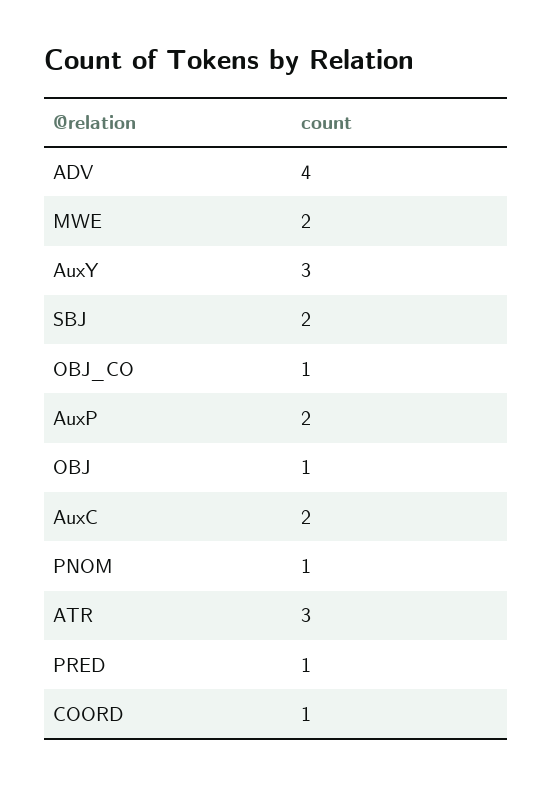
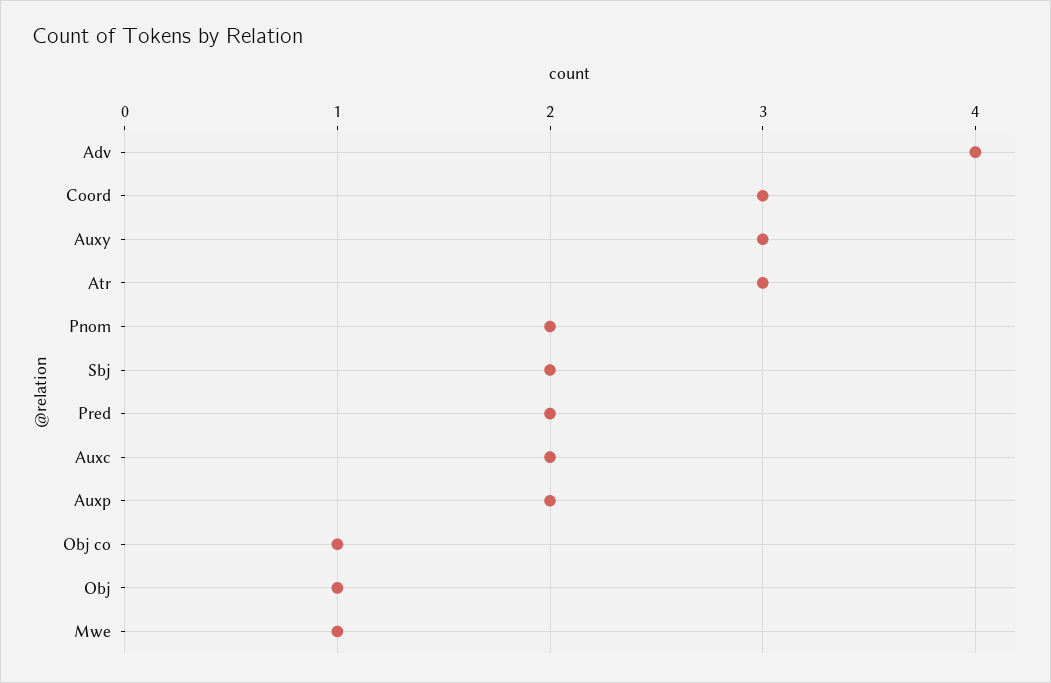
MWE: 2 -> 1
PNOM: 1 -> 2
PRED: 1 -> 2
COORD: 1 -> 3

